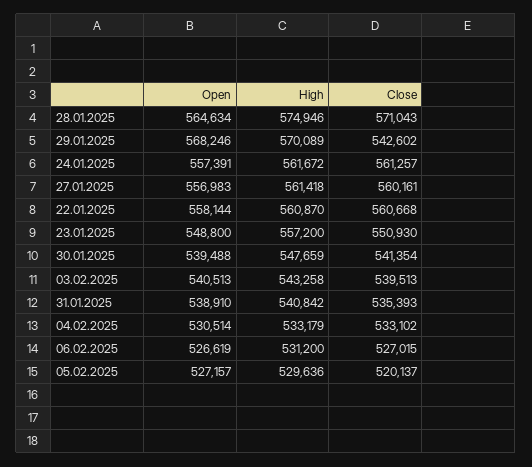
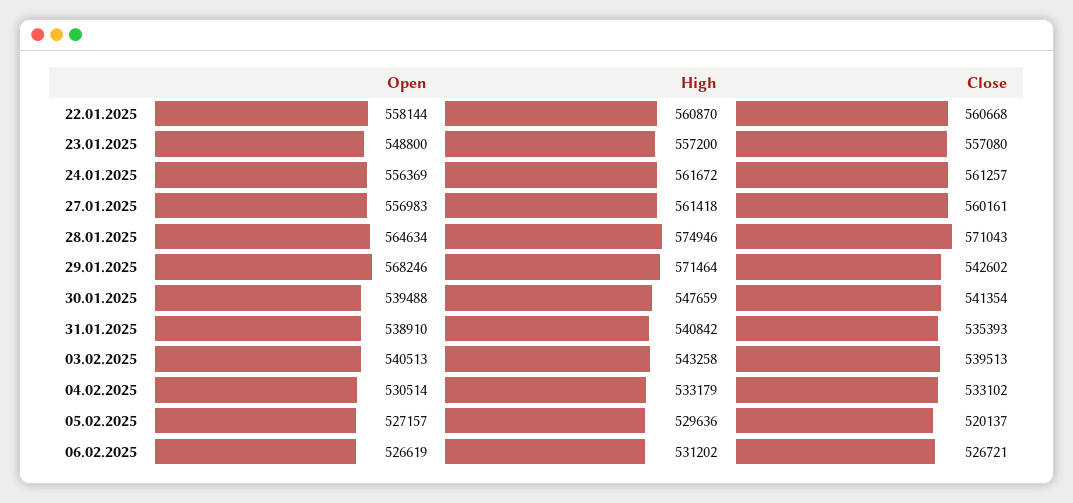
High, 29.01.2025: 570089 -> 571464
Open, 24.01.2025: 557391 -> 556369
Close, 23.01.2025: 550930 -> 557080
High, 06.02.2025: 531200 -> 531202
Close, 06.02.2025: 527015 -> 526721

